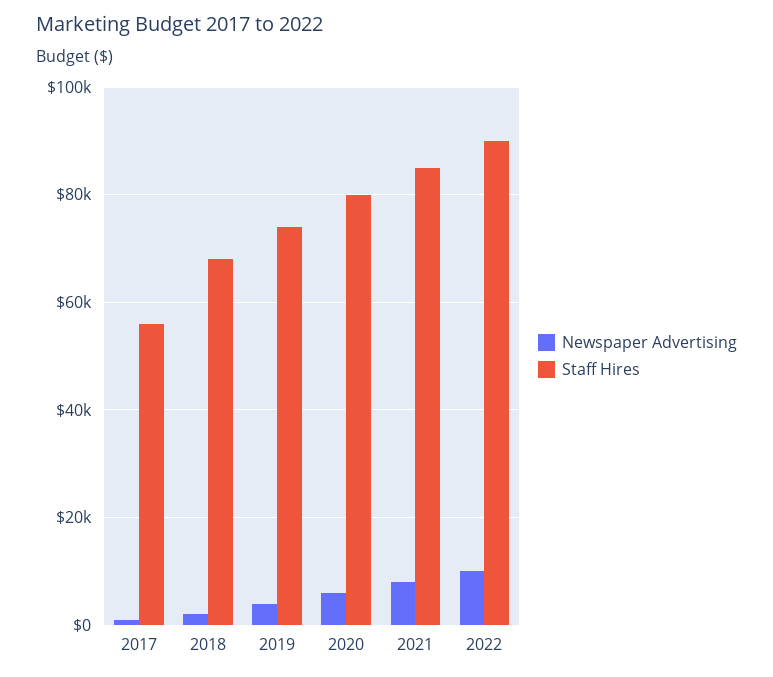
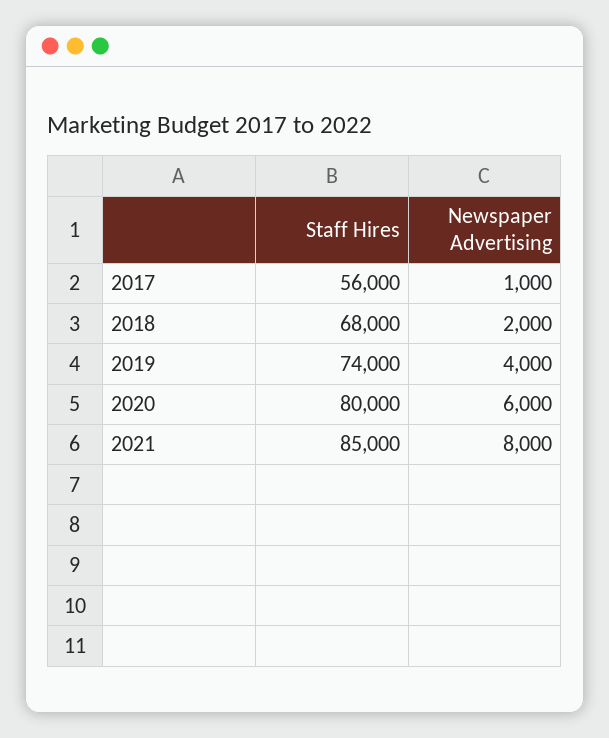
Newspaper Advertising, 2022: 10000 -> none
Staff Hires, 2022: 90000 -> none

